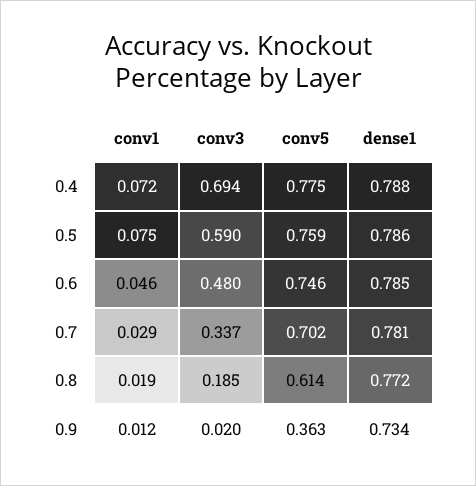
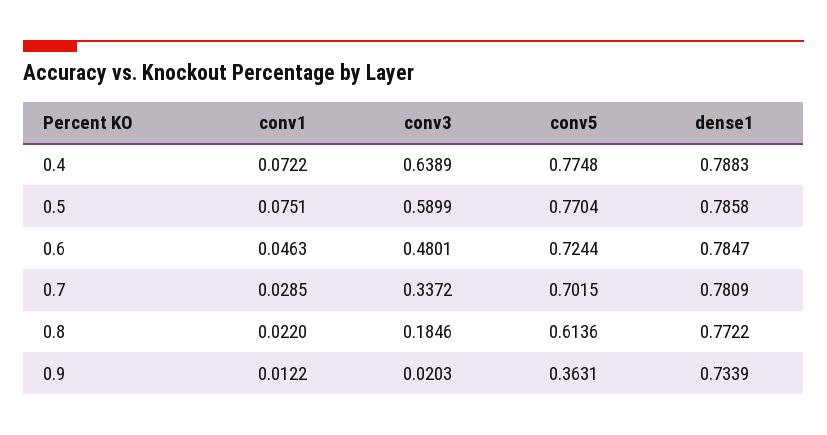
conv3, 0.4: 0.694 -> 0.6389
conv5, 0.5: 0.759 -> 0.7704
conv5, 0.6: 0.746 -> 0.7244
conv1, 0.8: 0.019 -> 0.022

